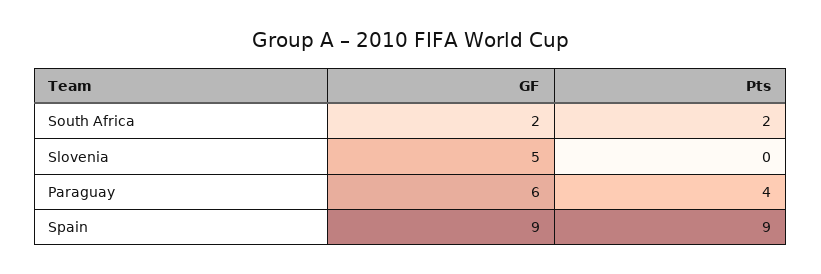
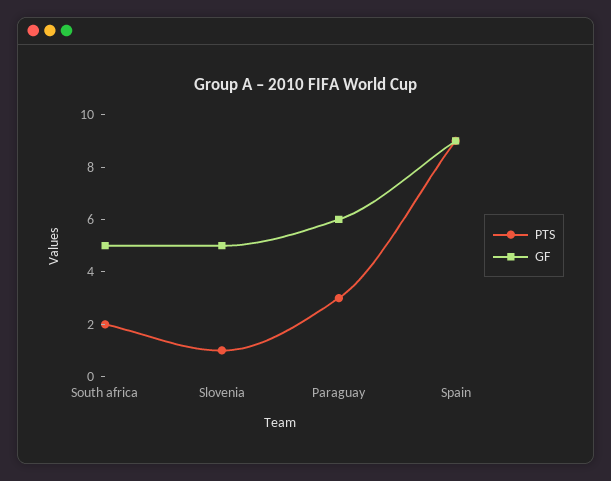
GF, South Africa: 2 -> 5
Pts, Slovenia: 0 -> 1
Pts, Paraguay: 4 -> 3

